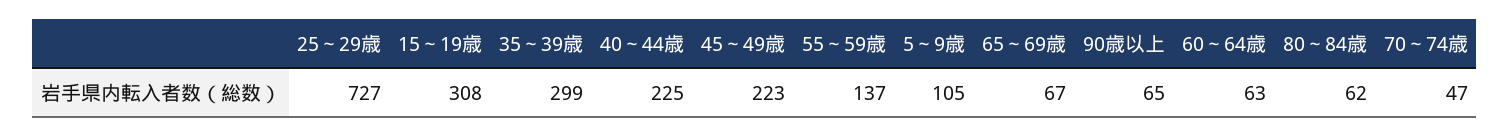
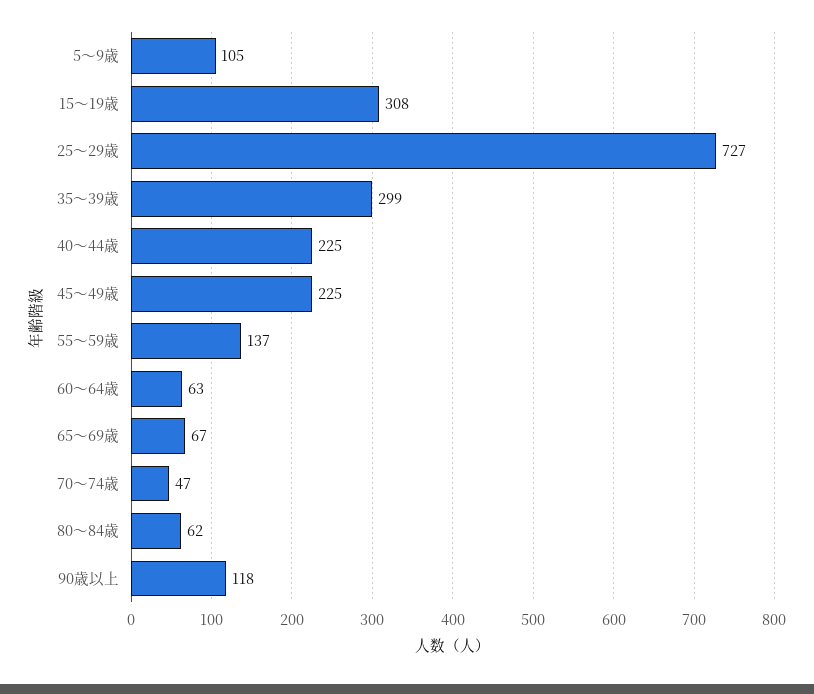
45～49歳: 223 -> 225
90歳以上: 65 -> 118

